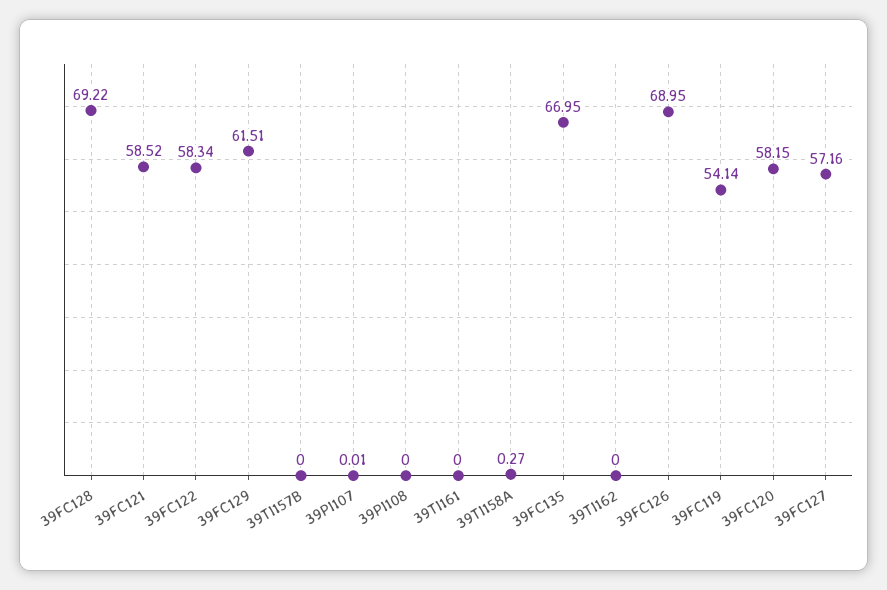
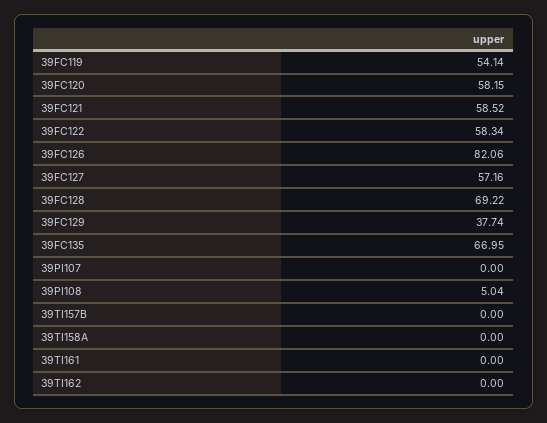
39FC129: 61.51 -> 37.74
39PI107: 0.01 -> 0
39PI108: 0 -> 5.04
39TI158A: 0.27 -> 0
39FC126: 68.95 -> 82.06

